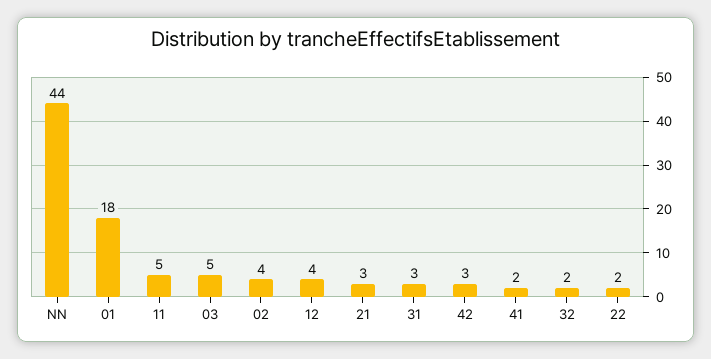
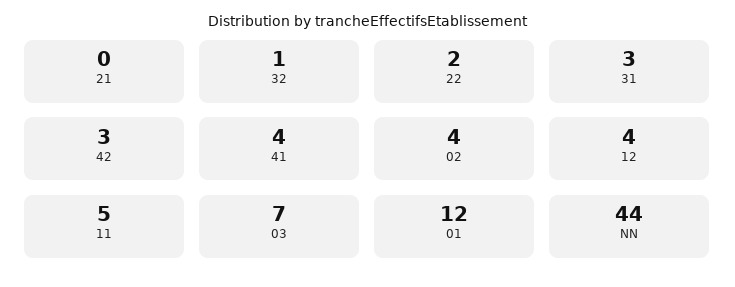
01: 18 -> 12
03: 5 -> 7
21: 3 -> 0
41: 2 -> 4
32: 2 -> 1

